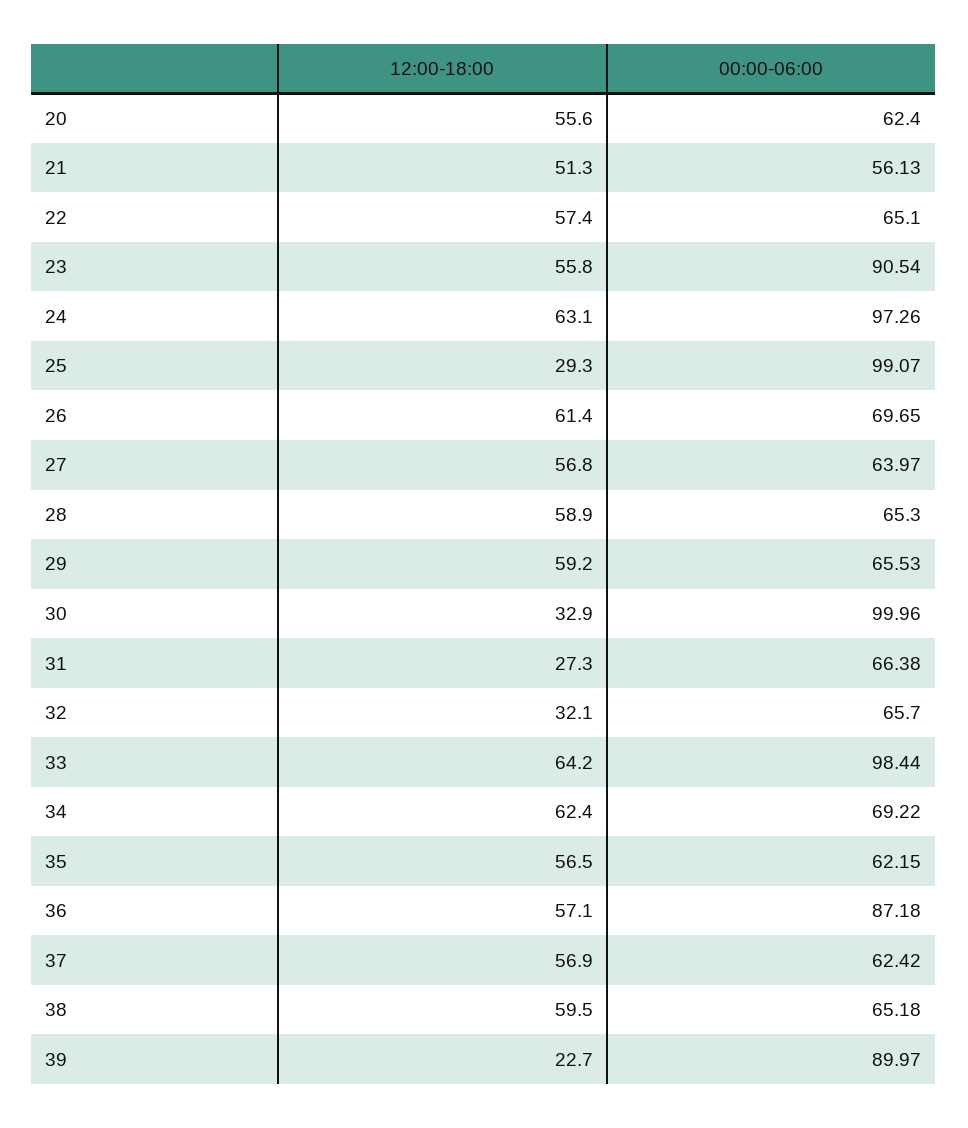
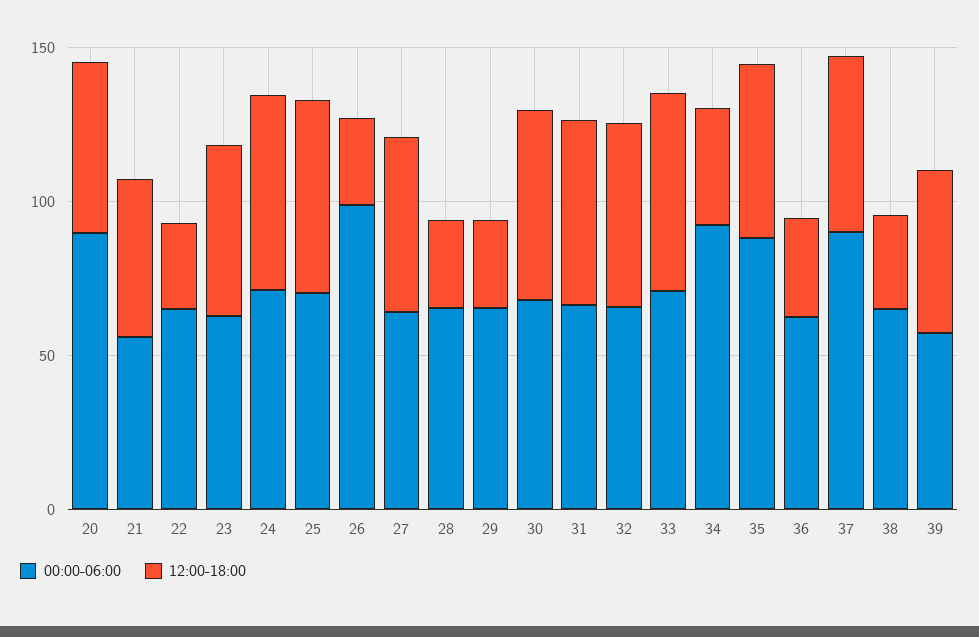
00:00-06:00, 20: 62.4 -> 90
12:00-18:00, 22: 57.4 -> 30
00:00-06:00, 23: 90.54 -> 60
00:00-06:00, 24: 97.26 -> 70
12:00-18:00, 25: 29.3 -> 60
00:00-06:00, 25: 99.07 -> 70
12:00-18:00, 26: 61.4 -> 30
00:00-06:00, 26: 69.65 -> 100
12:00-18:00, 28: 58.9 -> 30
12:00-18:00, 29: 59.2 -> 30
12:00-18:00, 30: 32.9 -> 60
00:00-06:00, 30: 99.96 -> 70
12:00-18:00, 31: 27.3 -> 60
12:00-18:00, 32: 32.1 -> 60
00:00-06:00, 33: 98.44 -> 70
12:00-18:00, 34: 62.4 -> 40
00:00-06:00, 34: 69.22 -> 90
00:00-06:00, 35: 62.15 -> 90
12:00-18:00, 36: 57.1 -> 30
00:00-06:00, 36: 87.18 -> 60
00:00-06:00, 37: 62.42 -> 90
12:00-18:00, 38: 59.5 -> 30
12:00-18:00, 39: 22.7 -> 50
00:00-06:00, 39: 89.97 -> 60

